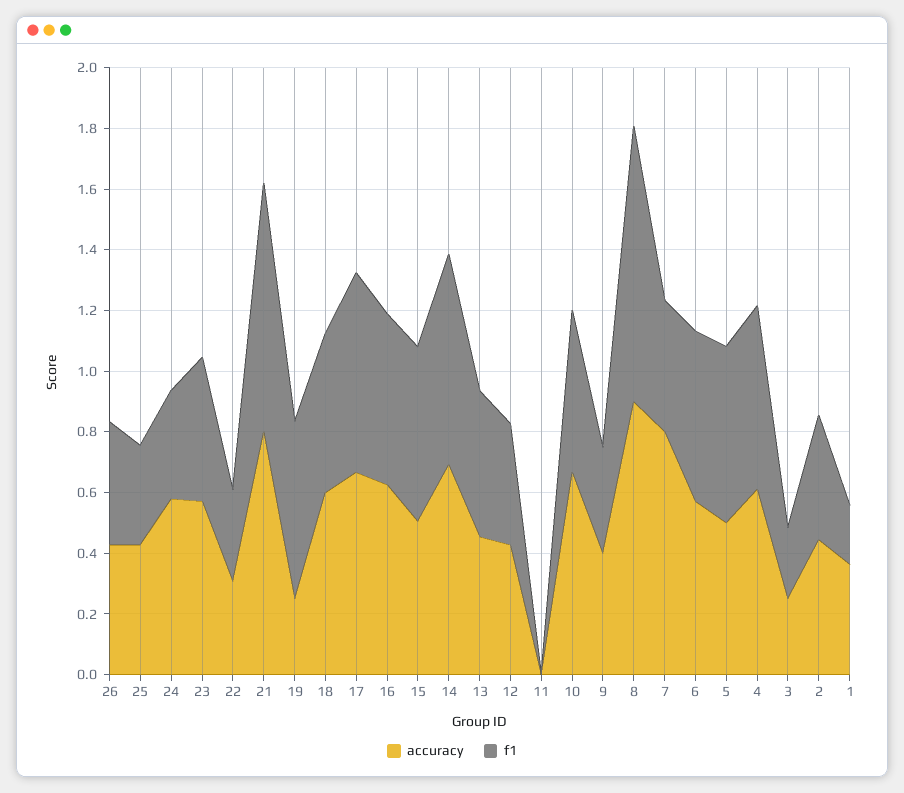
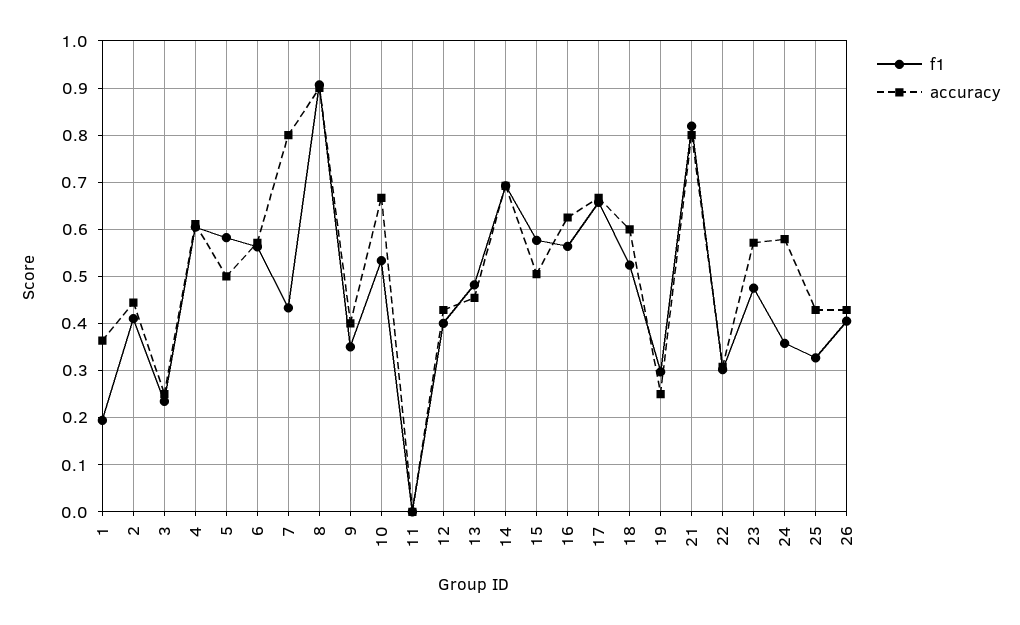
f1, 19: 0.6 -> 0.3

